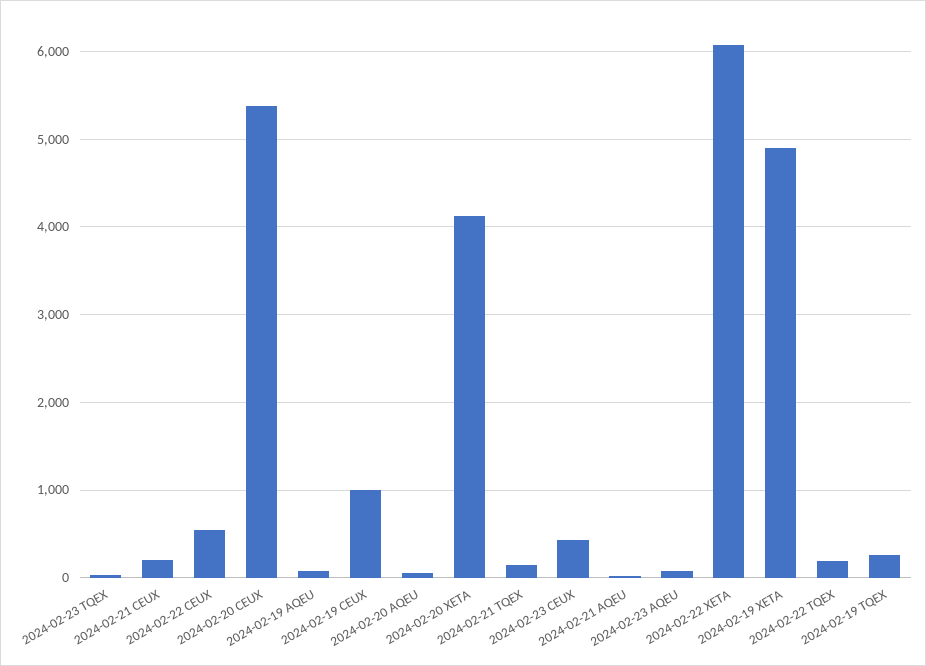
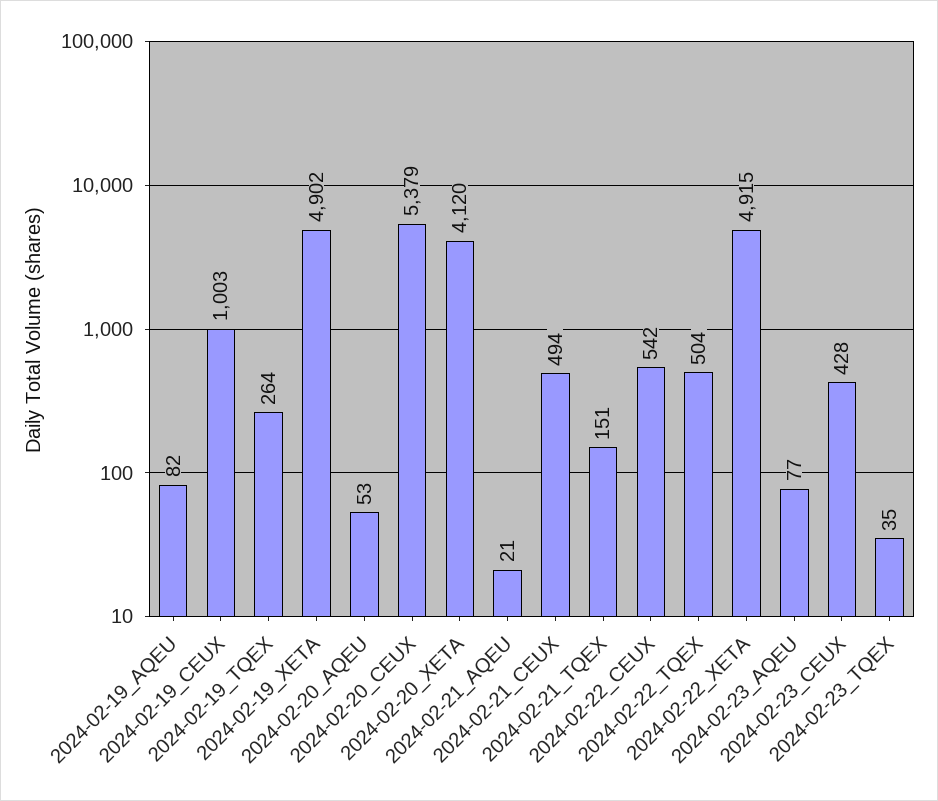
2024-02-21 CEUX: 200 -> 494
2024-02-22 XETA: 6100 -> 4915
2024-02-22 TQEX: 200 -> 504

